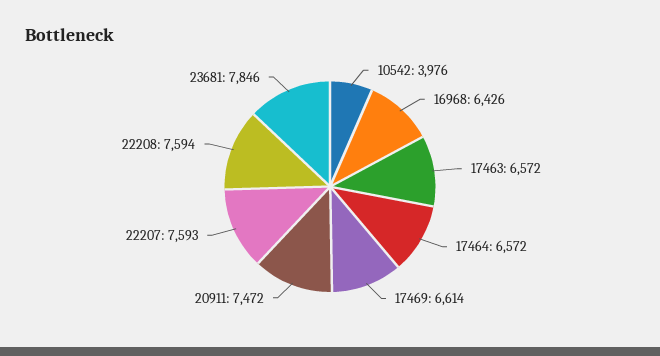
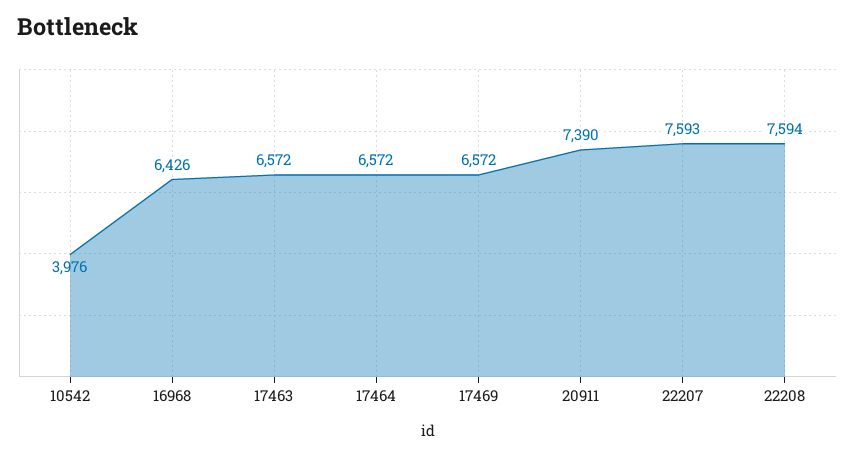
17469: 6614 -> 6572
20911: 7472 -> 7390
23681: 7846 -> none

